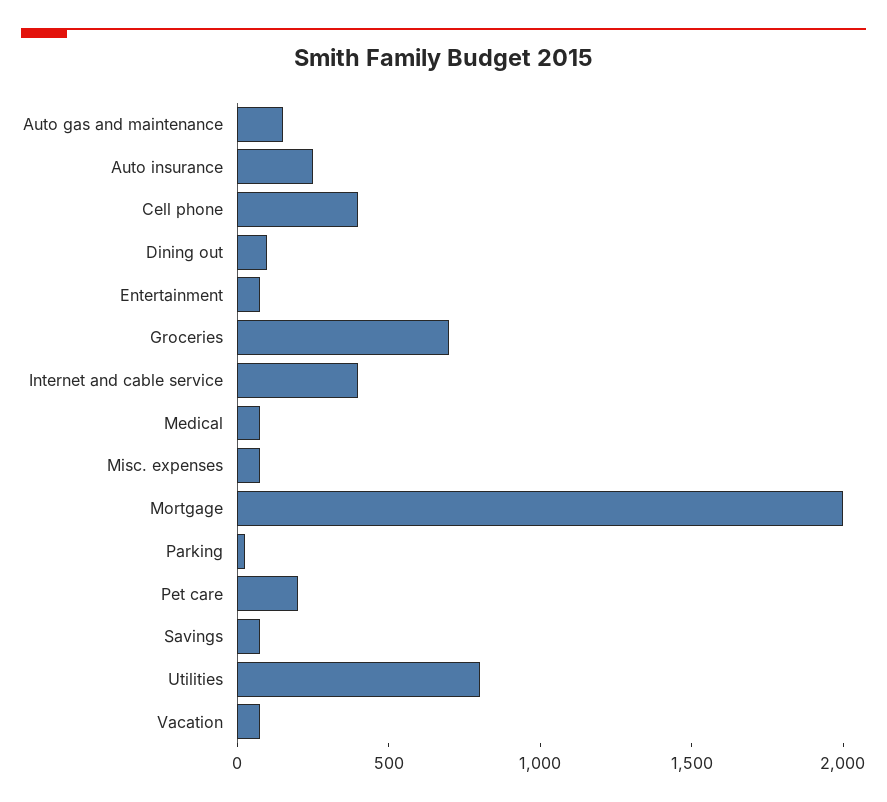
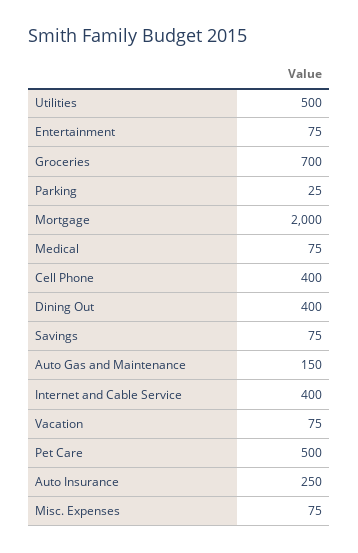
Dining out: 100 -> 400
Pet care: 200 -> 500
Utilities: 800 -> 500

